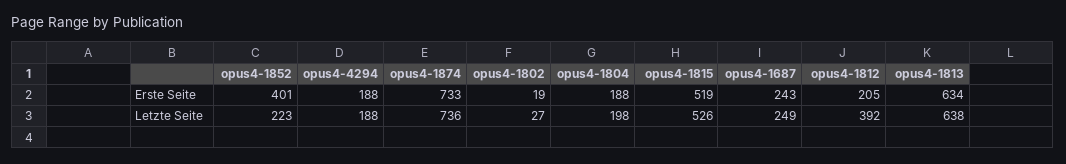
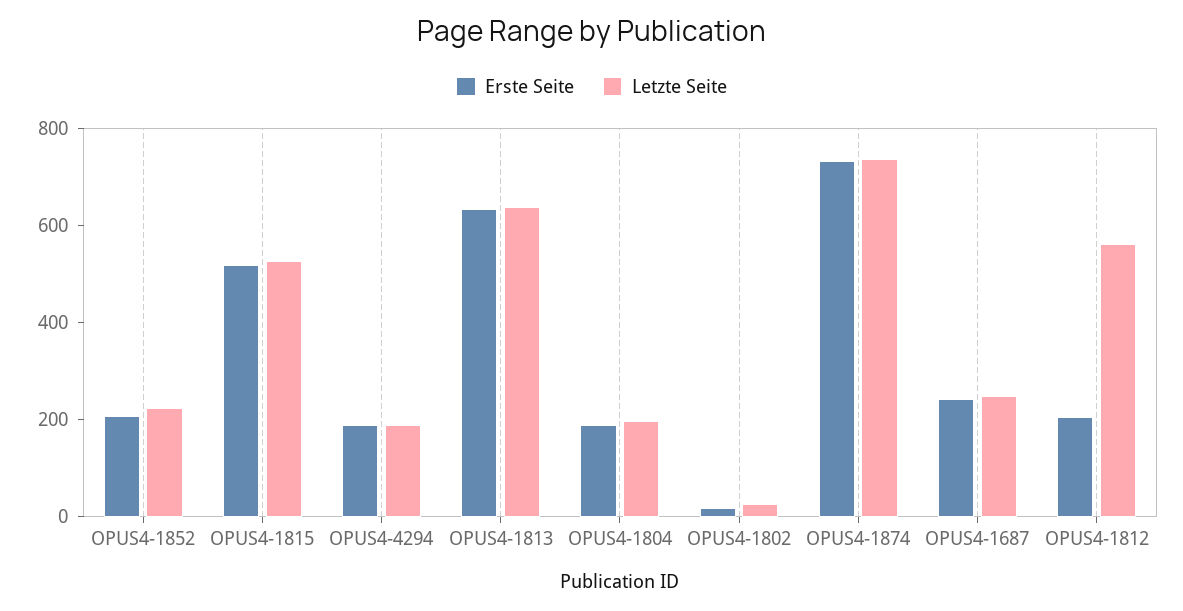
Erste Seite, opus4-1852: 401 -> 200
Letzte Seite, opus4-1812: 392 -> 550

